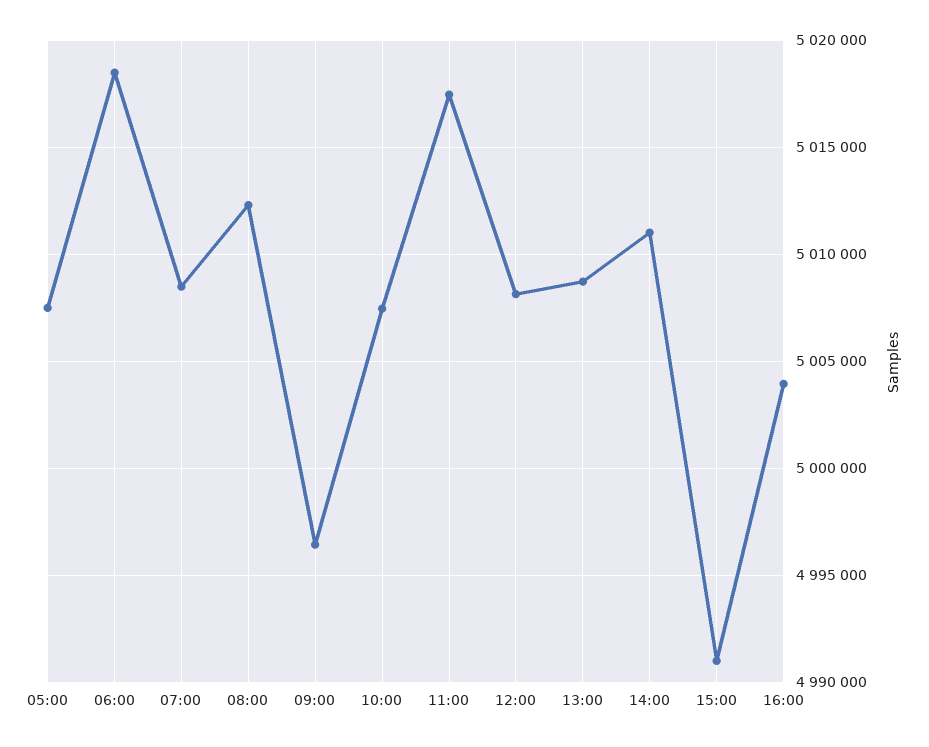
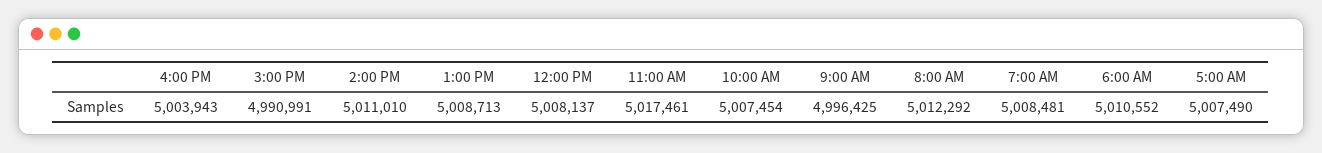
06:00: 5018500 -> 5010552

